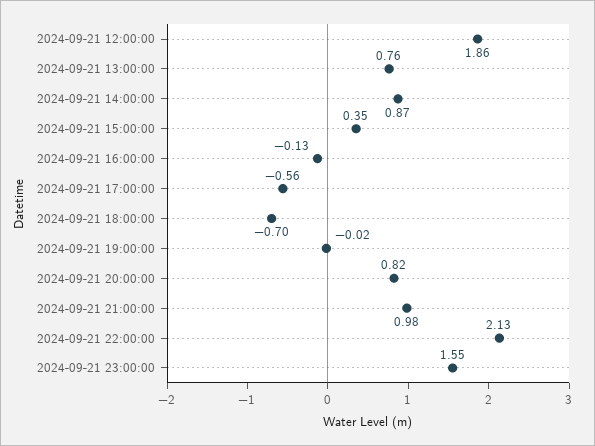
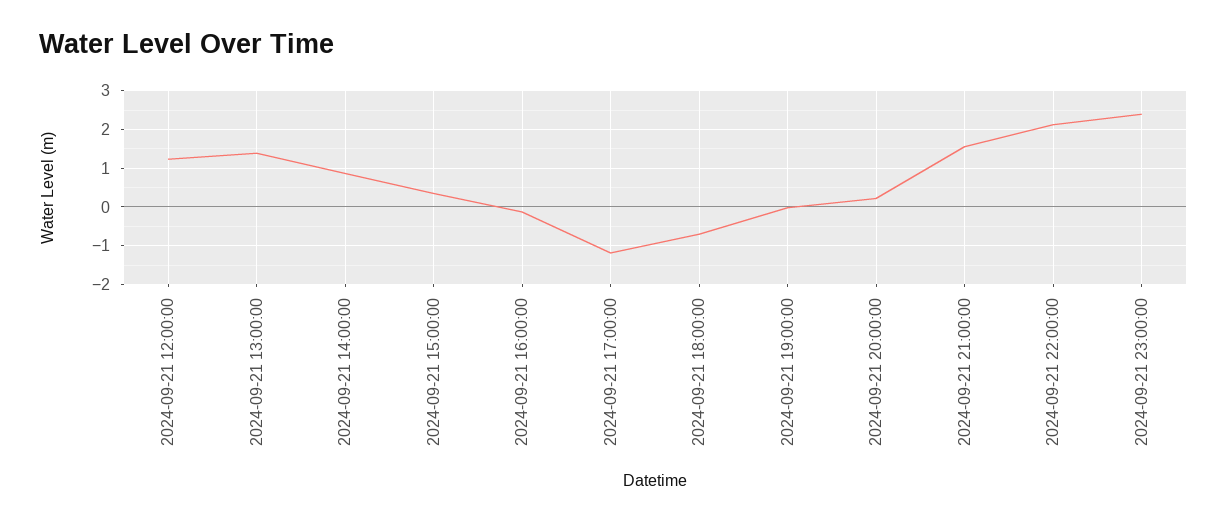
2024-09-21 12:00:00: 1.86 -> 1.2
2024-09-21 13:00:00: 0.76 -> 1.4
2024-09-21 17:00:00: -0.56 -> -1.2
2024-09-21 20:00:00: 0.82 -> 0.2
2024-09-21 21:00:00: 0.98 -> 1.6
2024-09-21 23:00:00: 1.55 -> 2.4

